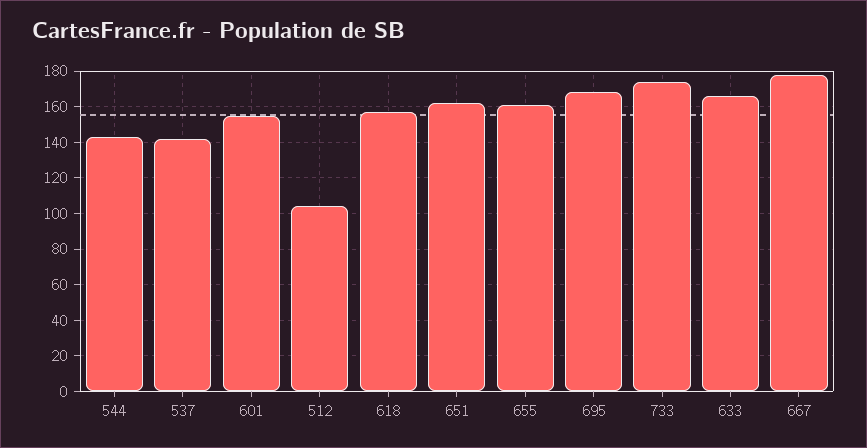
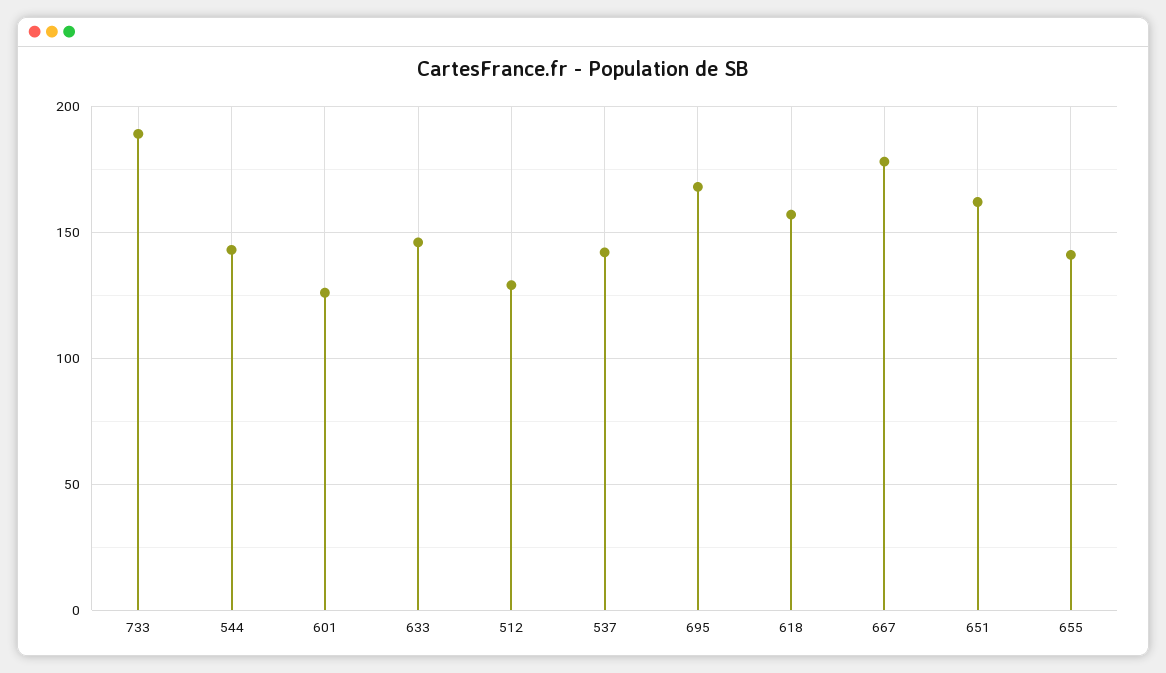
601: 155 -> 125
512: 105 -> 130
655: 160 -> 140
733: 175 -> 190
633: 165 -> 145

